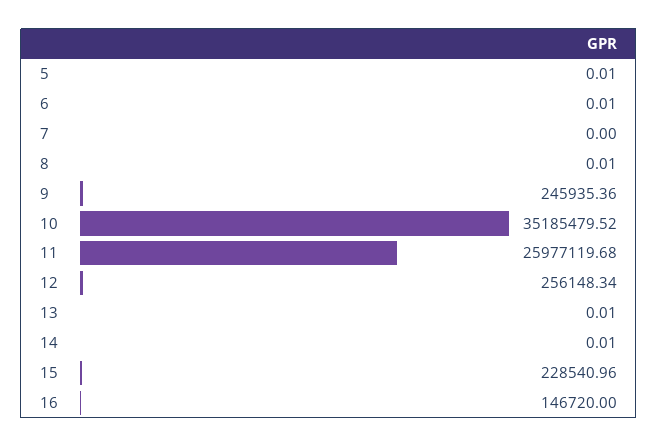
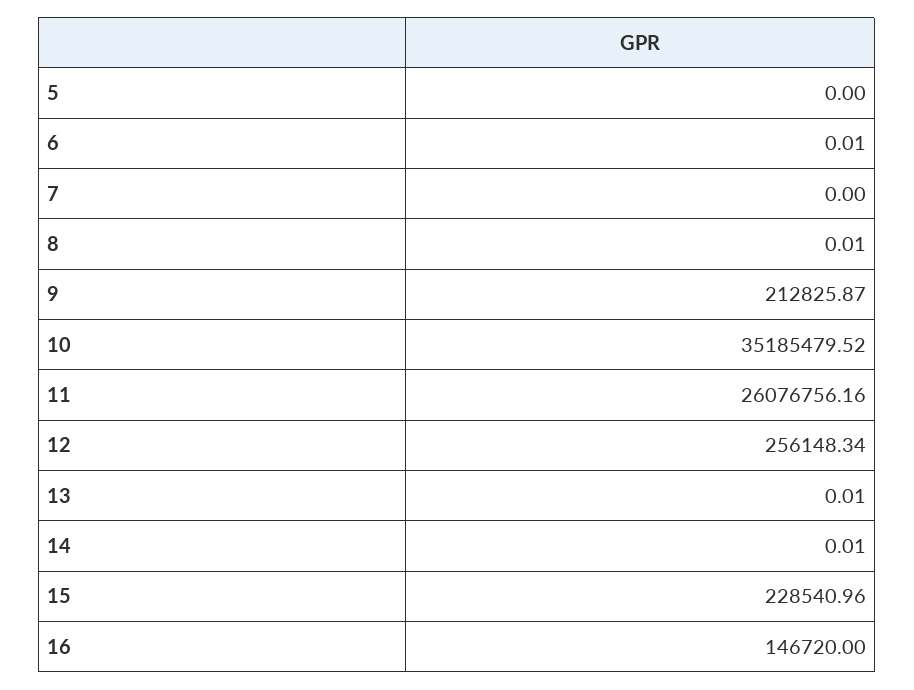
5: 0.01 -> 0
9: 245935.36 -> 212825.87
11: 25977119.68 -> 26076756.16

